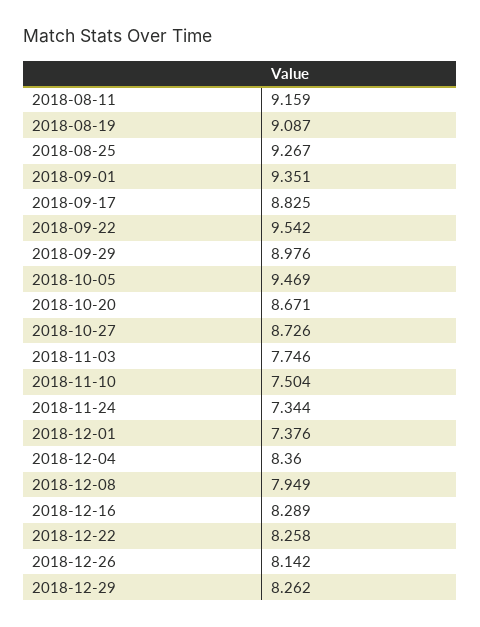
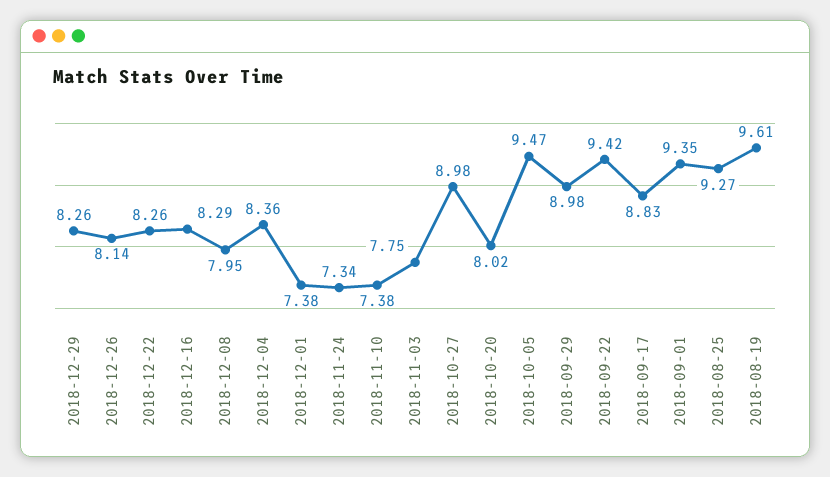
2018-08-11: 9.159 -> none
2018-08-19: 9.087 -> 9.61
2018-09-22: 9.542 -> 9.42
2018-10-20: 8.671 -> 8.02
2018-10-27: 8.726 -> 8.98
2018-11-10: 7.504 -> 7.38

